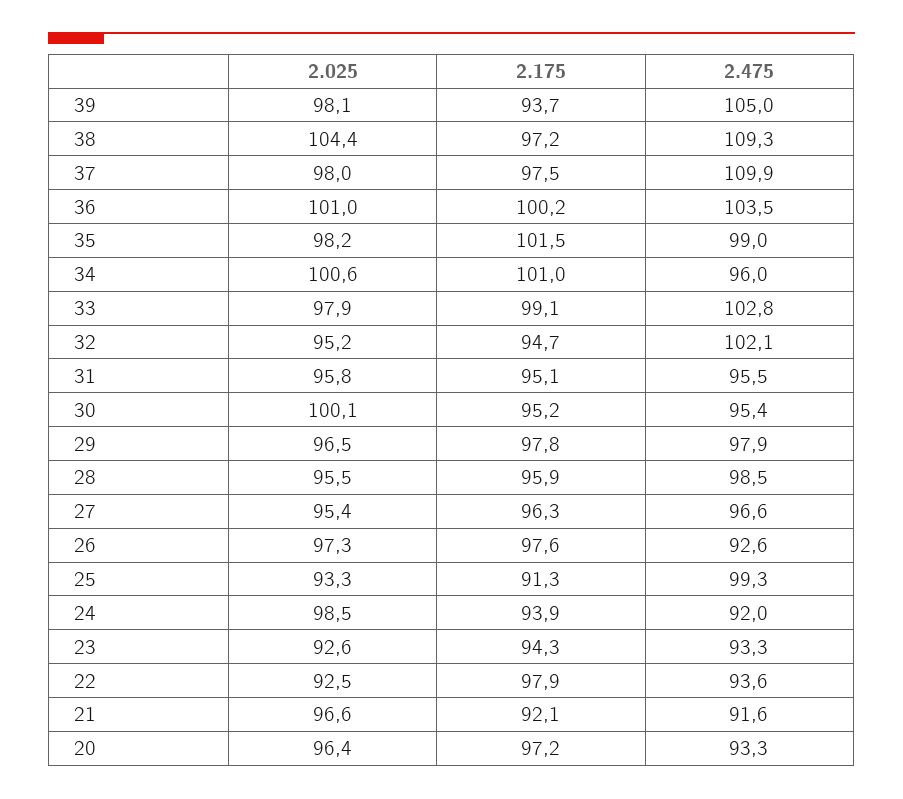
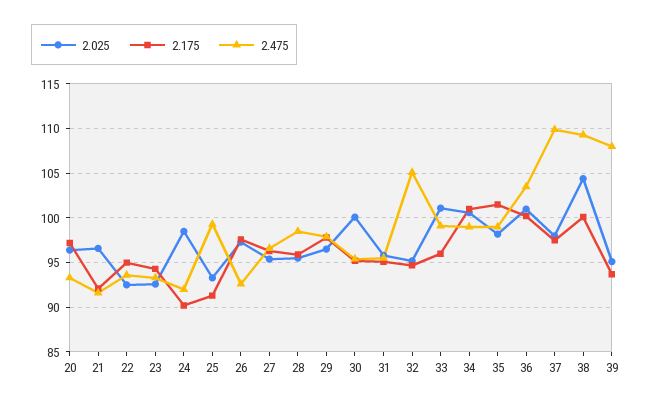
2.025, 39: 98.1 -> 95
2.475, 39: 105 -> 108
2.175, 38: 97.2 -> 100
2.475, 34: 96 -> 99
2.025, 33: 97.9 -> 101
2.175, 33: 99.1 -> 96
2.475, 33: 102.8 -> 99
2.475, 32: 102.1 -> 105
2.175, 24: 93.9 -> 90
2.175, 22: 97.9 -> 95

